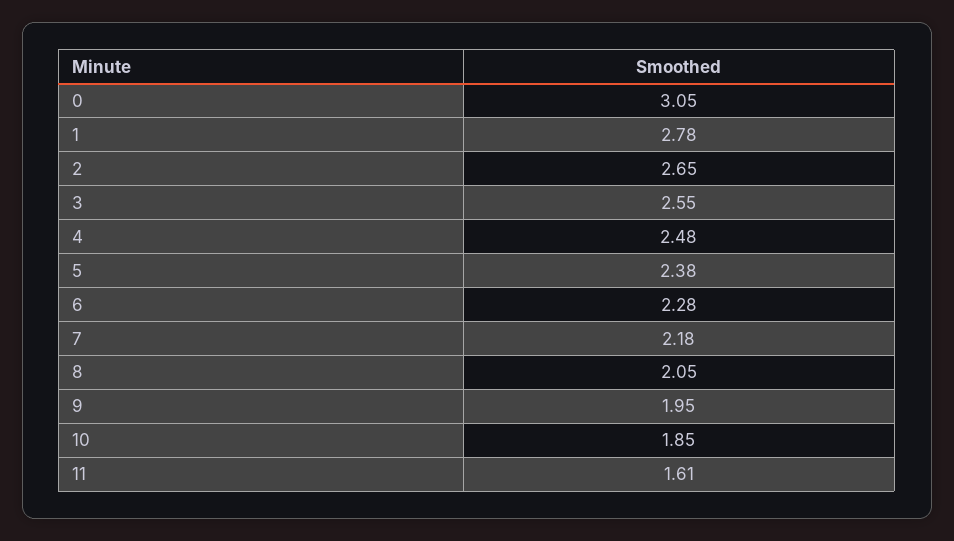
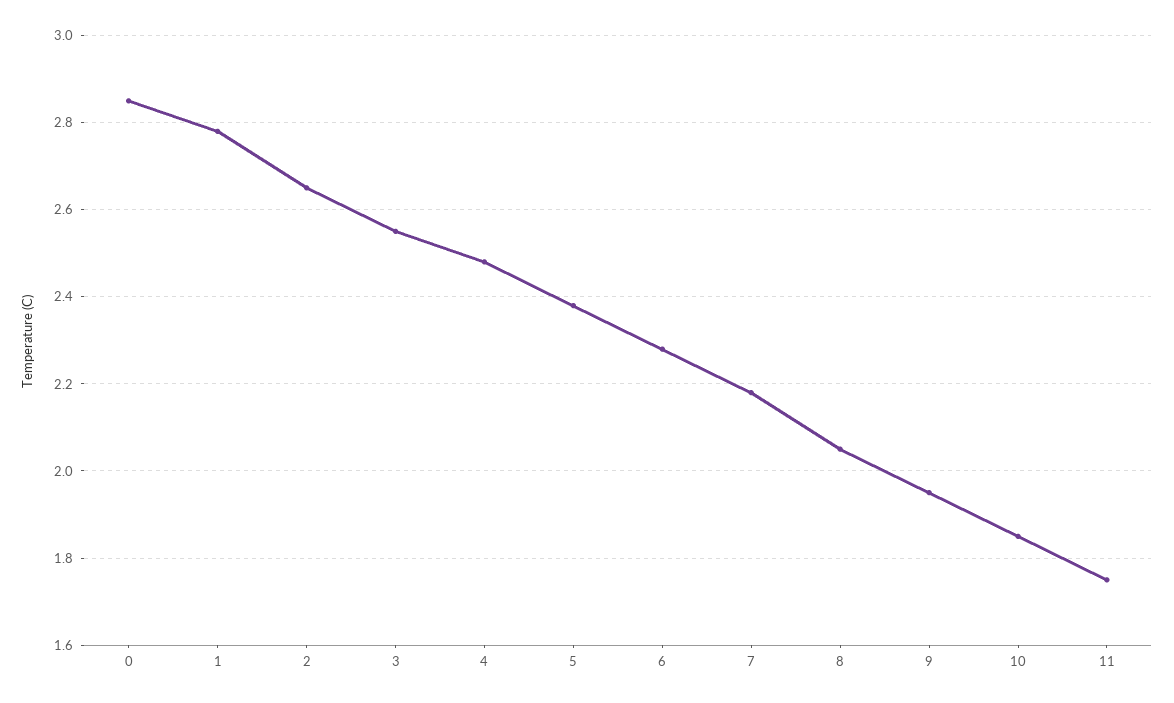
0: 3.05 -> 2.85
11: 1.61 -> 1.75

